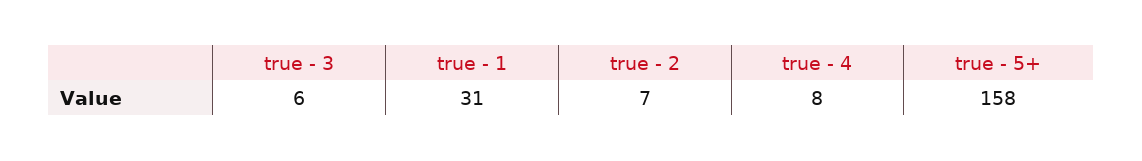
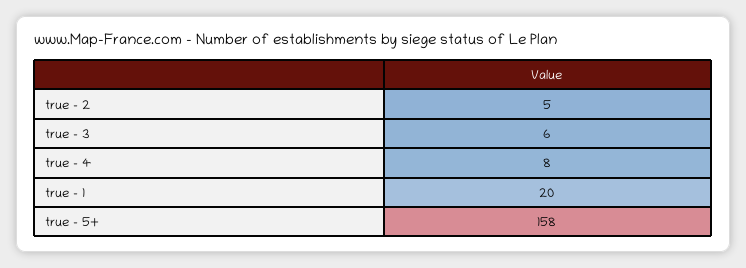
true - 1: 31 -> 20
true - 2: 7 -> 5

